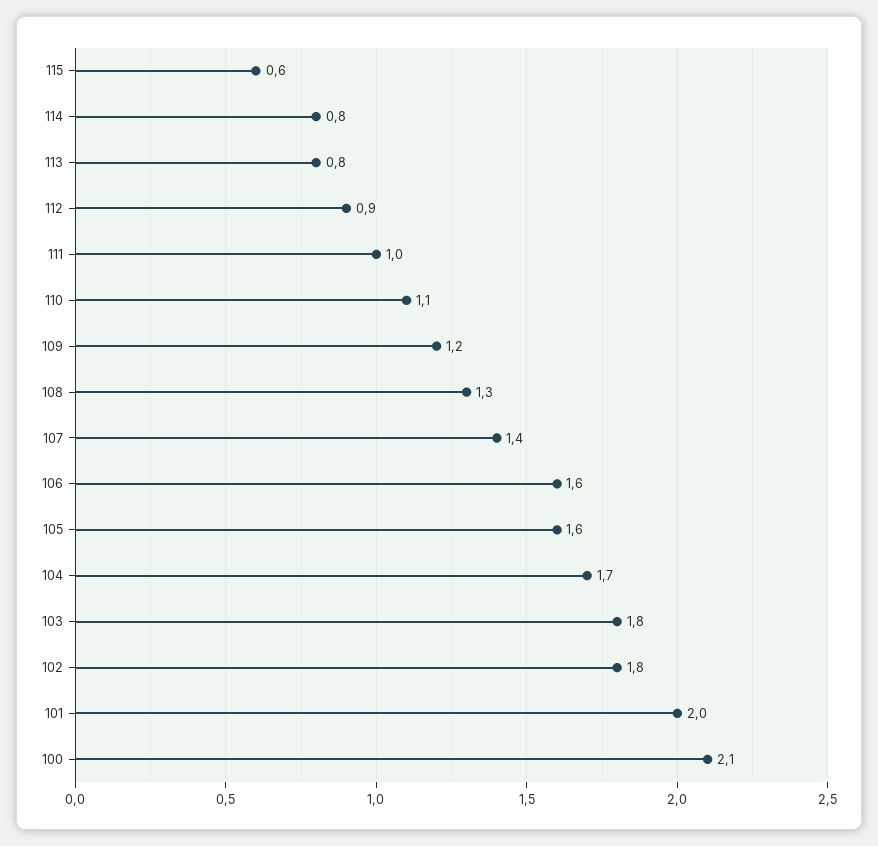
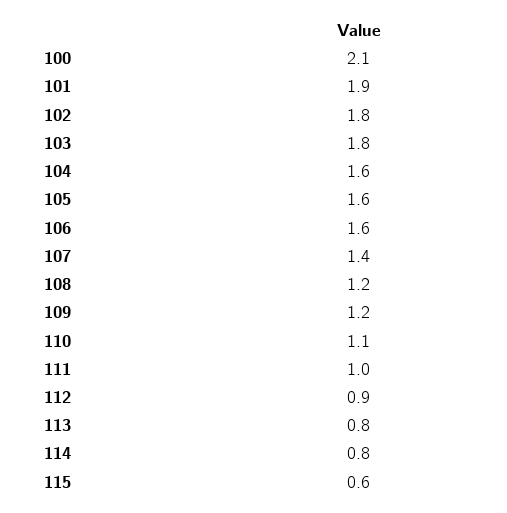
108: 1.3 -> 1.2
104: 1.7 -> 1.6
101: 2 -> 1.9

